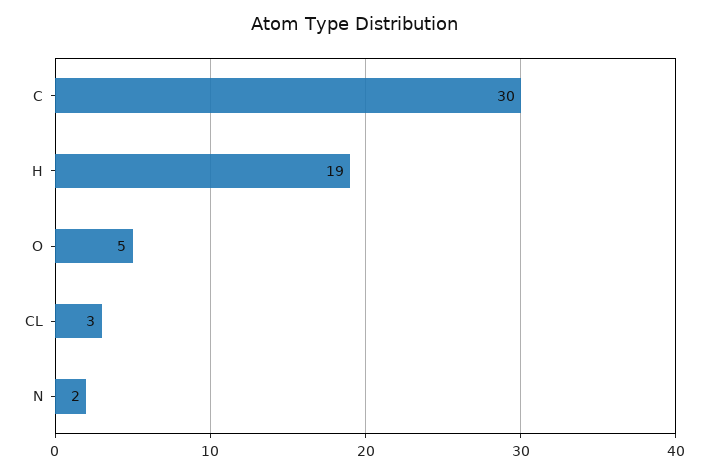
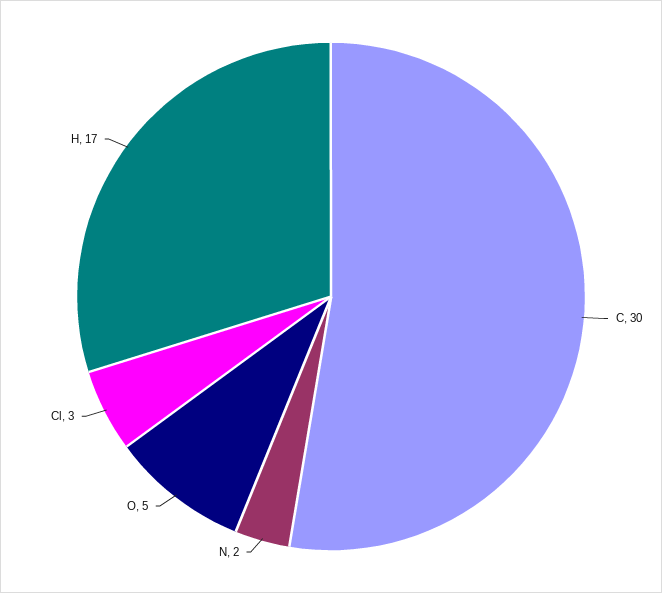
H: 19 -> 17

